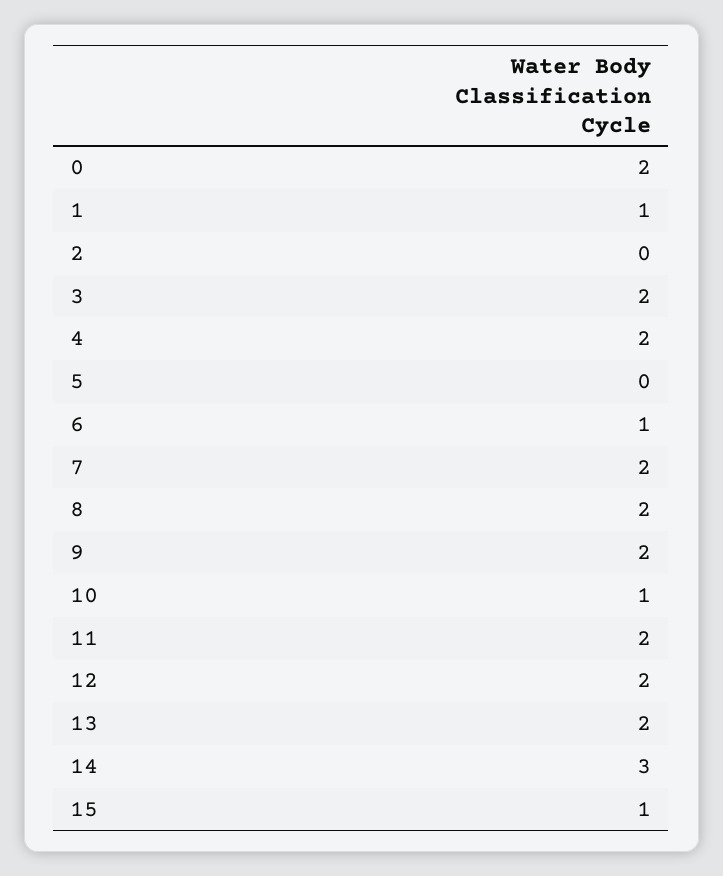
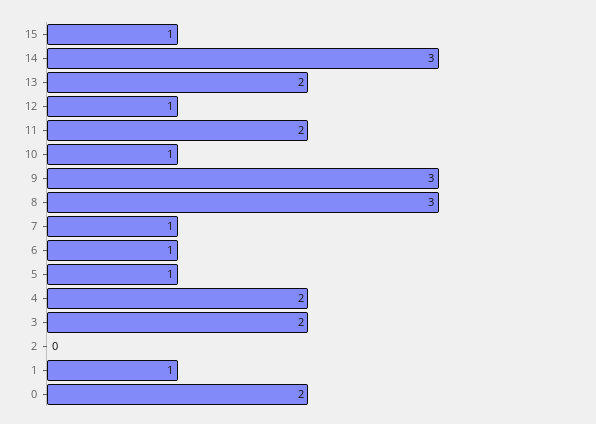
5: 0 -> 1
7: 2 -> 1
8: 2 -> 3
9: 2 -> 3
12: 2 -> 1

